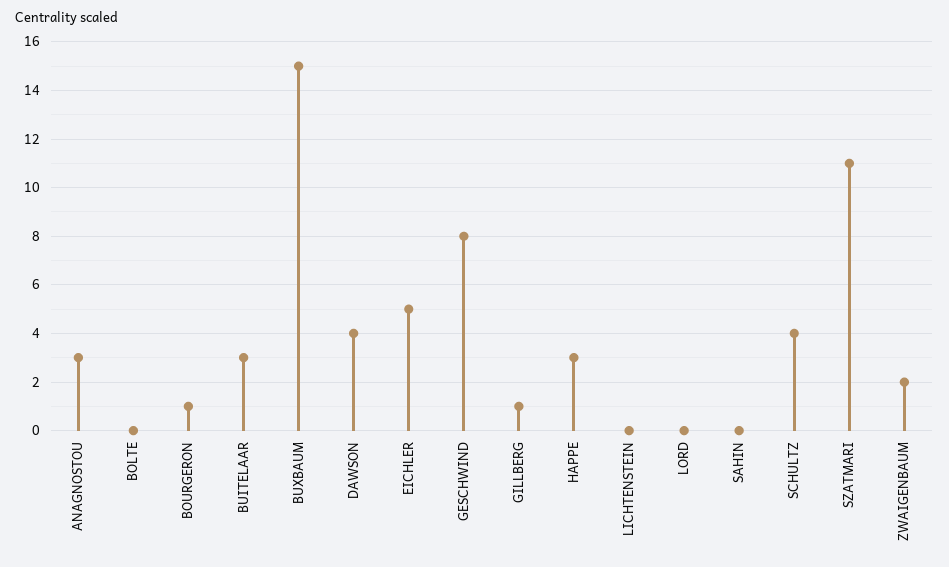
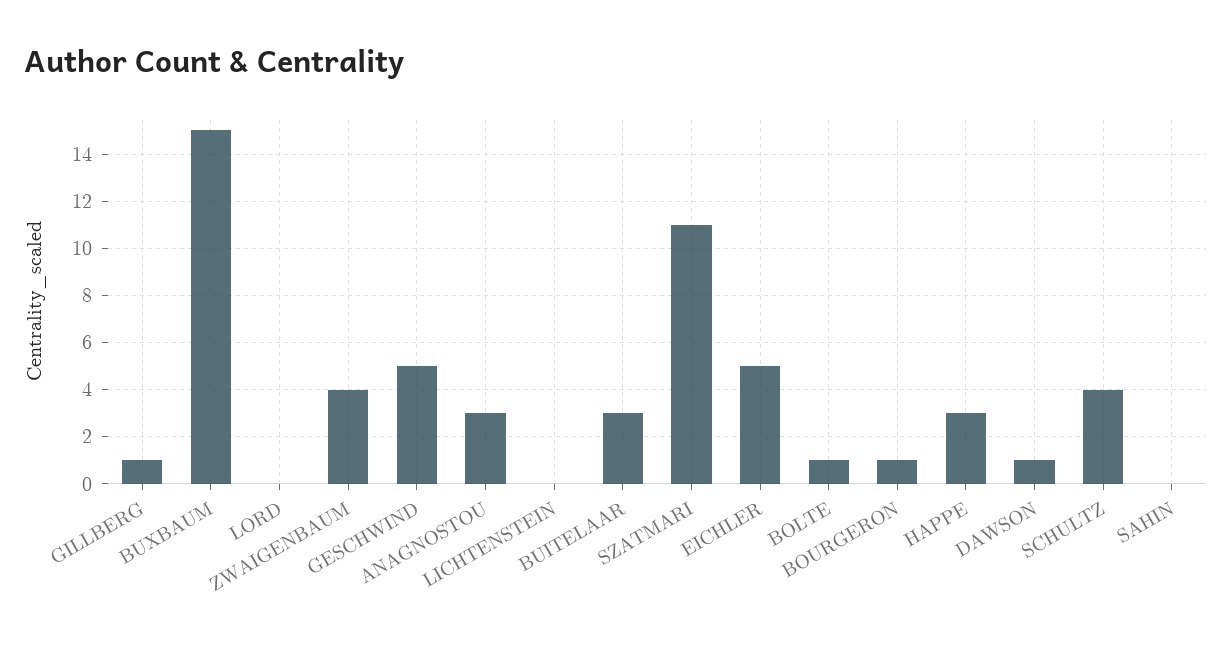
BOLTE: 0 -> 1
DAWSON: 4 -> 1
GESCHWIND: 8 -> 5
ZWAIGENBAUM: 2 -> 4

